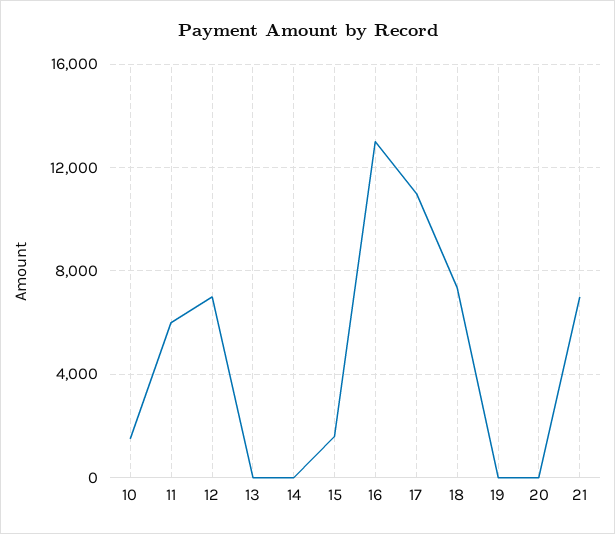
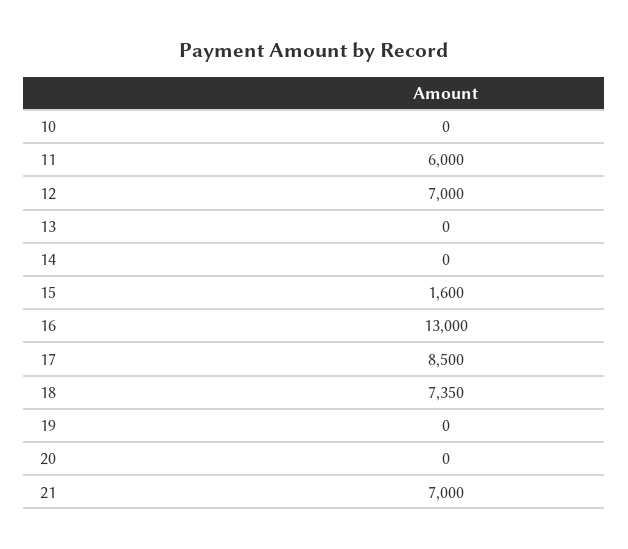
10: 1500 -> 0
17: 11000 -> 8500

